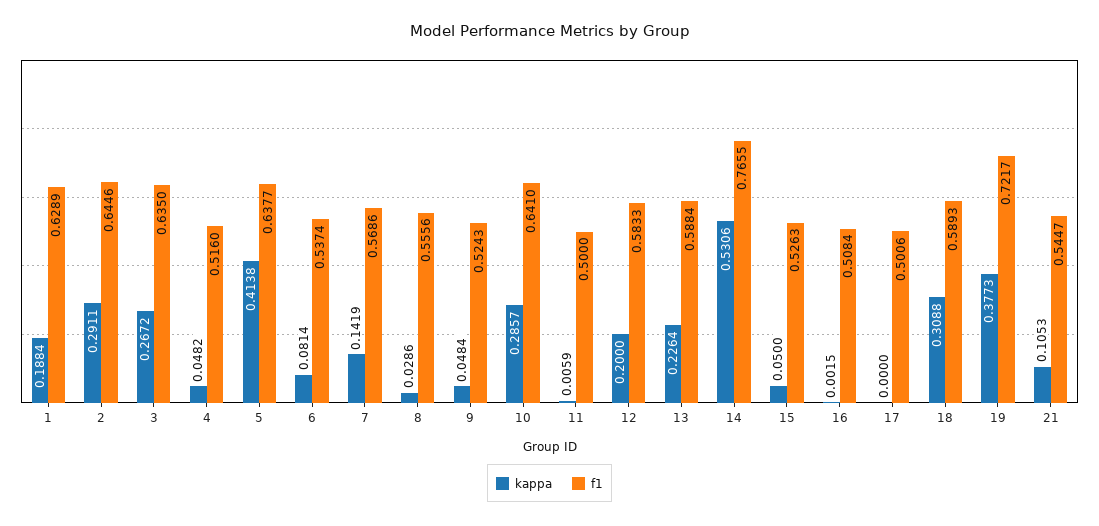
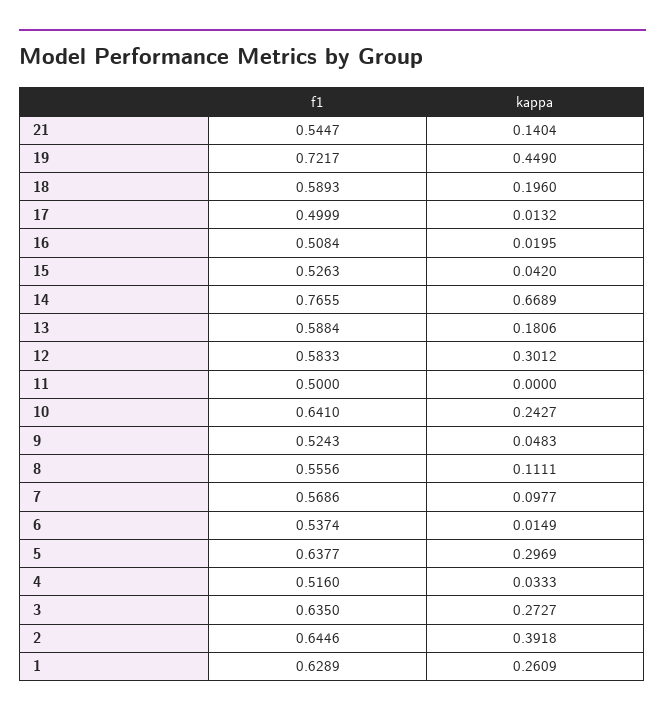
kappa, 1: 0.1884 -> 0.2609
kappa, 2: 0.2911 -> 0.3918
kappa, 3: 0.2672 -> 0.2727
kappa, 4: 0.0482 -> 0.0333
kappa, 5: 0.4138 -> 0.2969
kappa, 6: 0.0814 -> 0.0149
kappa, 7: 0.1419 -> 0.0977
kappa, 8: 0.0286 -> 0.1111
kappa, 9: 0.0484 -> 0.0483
kappa, 10: 0.2857 -> 0.2427
kappa, 11: 0.0059 -> 0
kappa, 12: 0.2 -> 0.3012
kappa, 13: 0.2264 -> 0.1806
kappa, 14: 0.5306 -> 0.6689
kappa, 15: 0.05 -> 0.042
kappa, 16: 0.0015 -> 0.0195
kappa, 17: 0 -> 0.0132
f1, 17: 0.5006 -> 0.4999
kappa, 18: 0.3088 -> 0.196
kappa, 19: 0.3773 -> 0.449
kappa, 21: 0.1053 -> 0.1404

